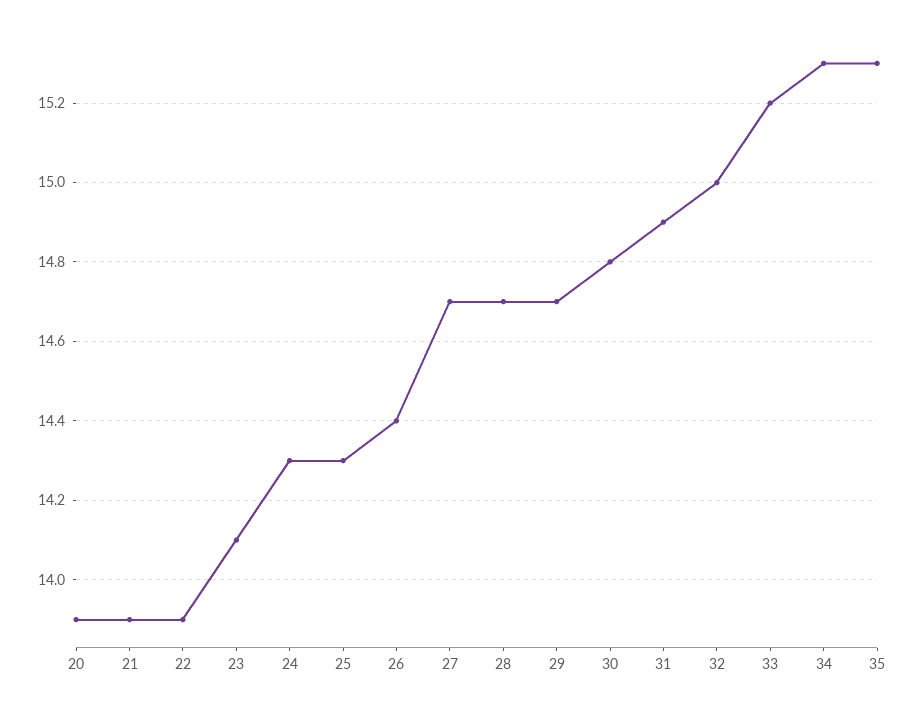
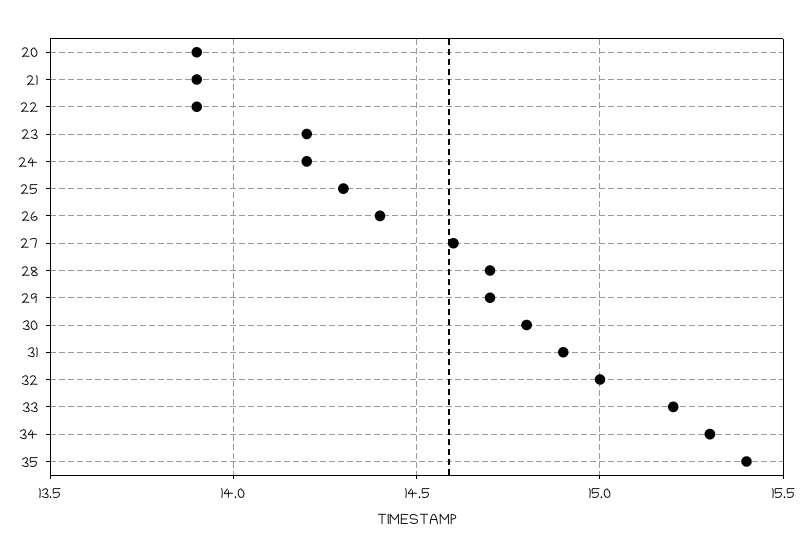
23: 14.1 -> 14.2
24: 14.3 -> 14.2
27: 14.7 -> 14.6
35: 15.3 -> 15.4

